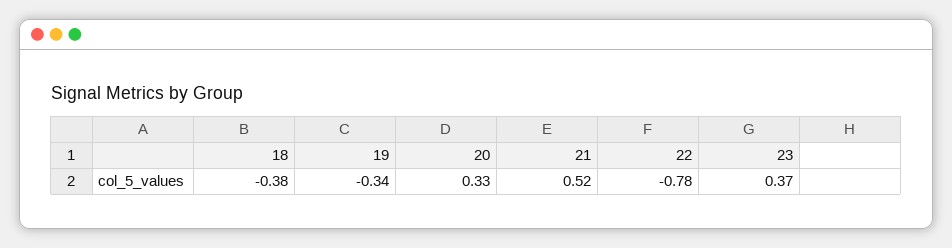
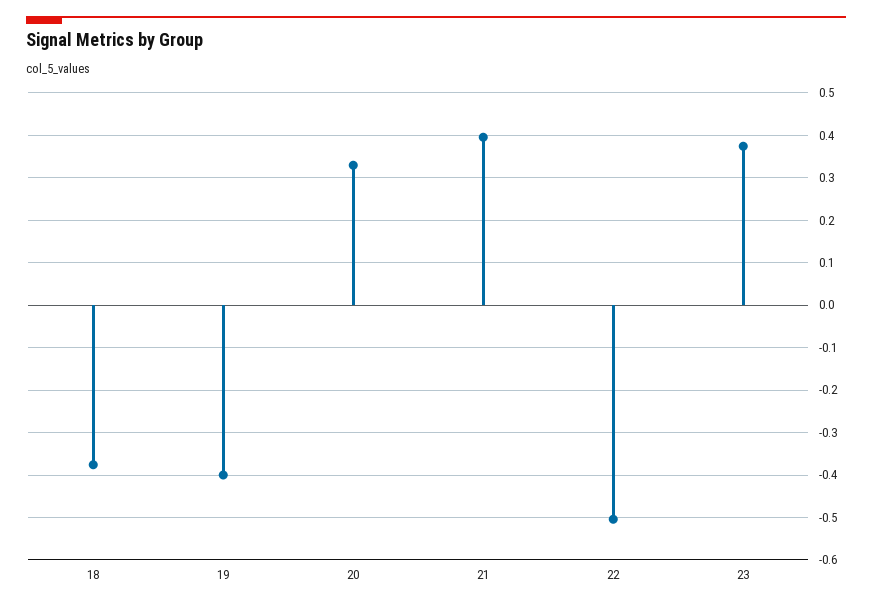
19: -0.34 -> -0.4
21: 0.52 -> 0.4
22: -0.78 -> -0.5

